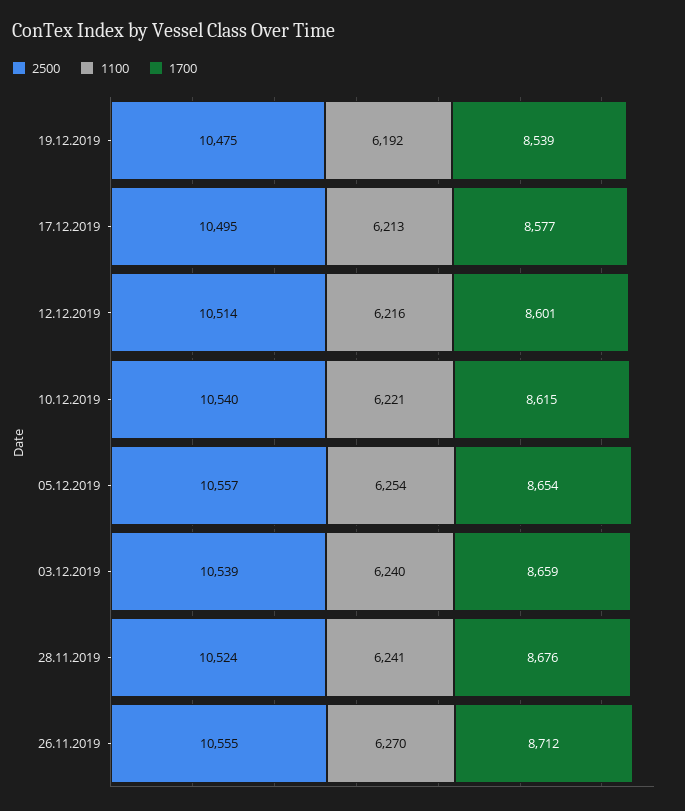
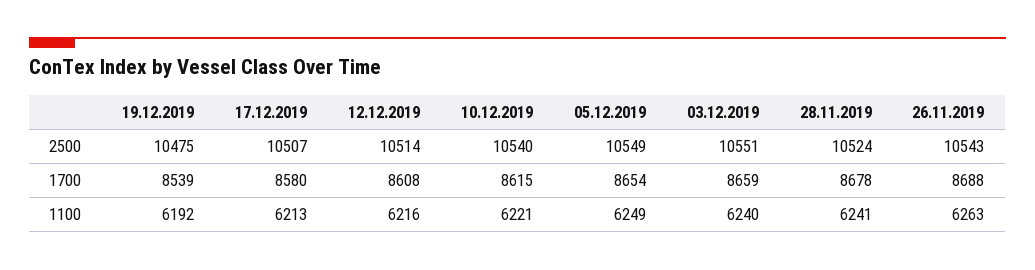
2500, 17.12.2019: 10495 -> 10507
1700, 17.12.2019: 8577 -> 8580
1700, 12.12.2019: 8601 -> 8608
2500, 05.12.2019: 10557 -> 10549
1100, 05.12.2019: 6254 -> 6249
2500, 03.12.2019: 10539 -> 10551
1700, 28.11.2019: 8676 -> 8678
2500, 26.11.2019: 10555 -> 10543
1100, 26.11.2019: 6270 -> 6263
1700, 26.11.2019: 8712 -> 8688

